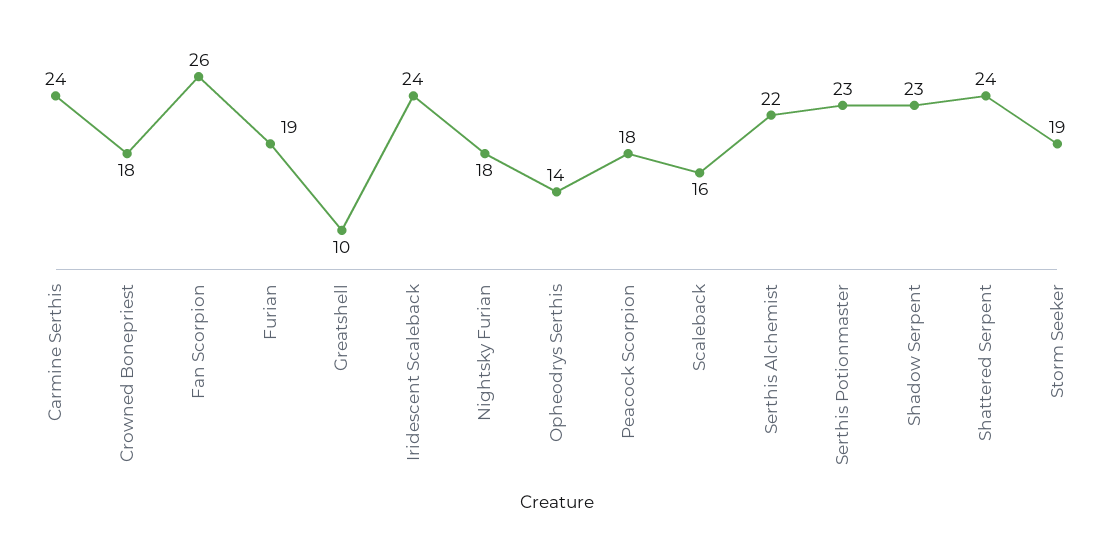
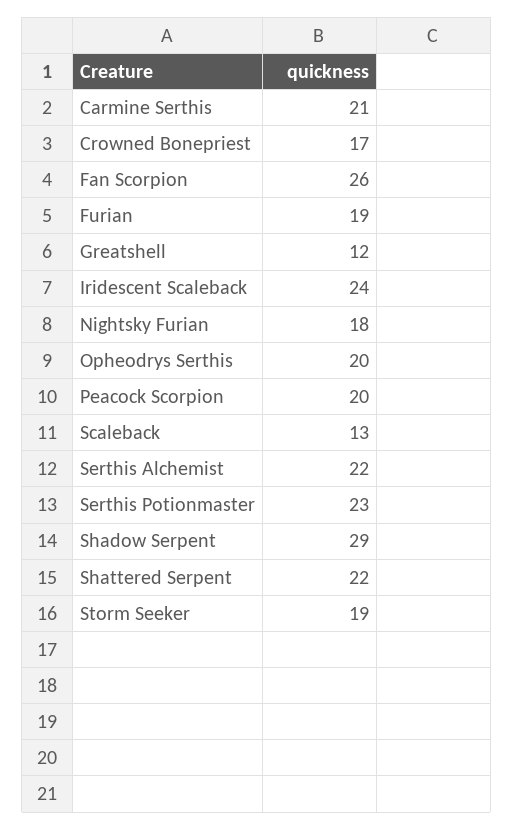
Carmine Serthis: 24 -> 21
Crowned Bonepriest: 18 -> 17
Greatshell: 10 -> 12
Opheodrys Serthis: 14 -> 20
Peacock Scorpion: 18 -> 20
Scaleback: 16 -> 13
Shadow Serpent: 23 -> 29
Shattered Serpent: 24 -> 22

